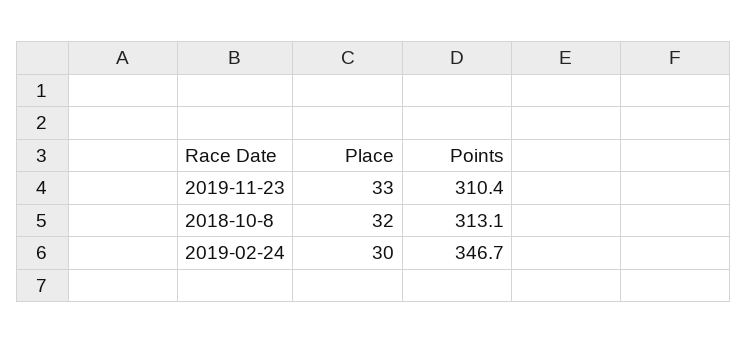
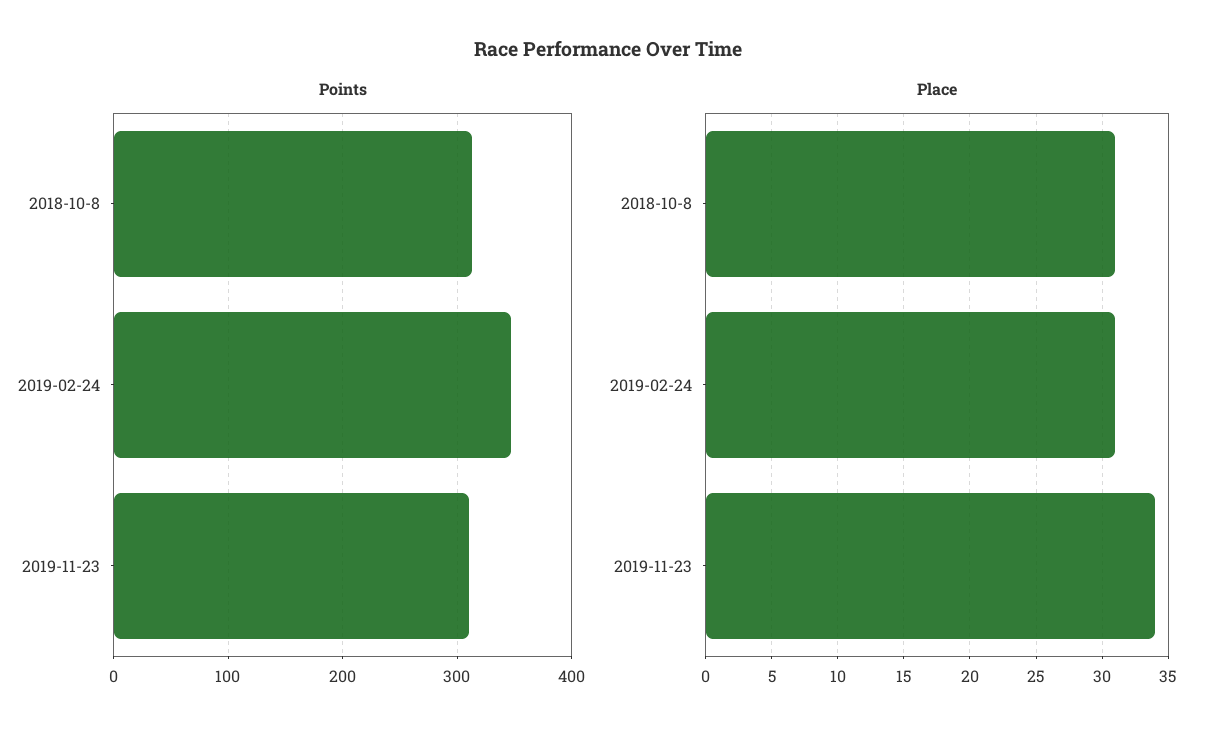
Place, 2019-11-23: 33 -> 34
Place, 2018-10-8: 32 -> 31
Place, 2019-02-24: 30 -> 31

